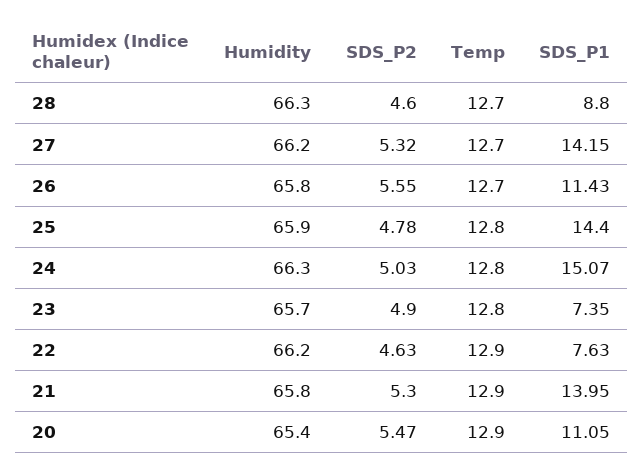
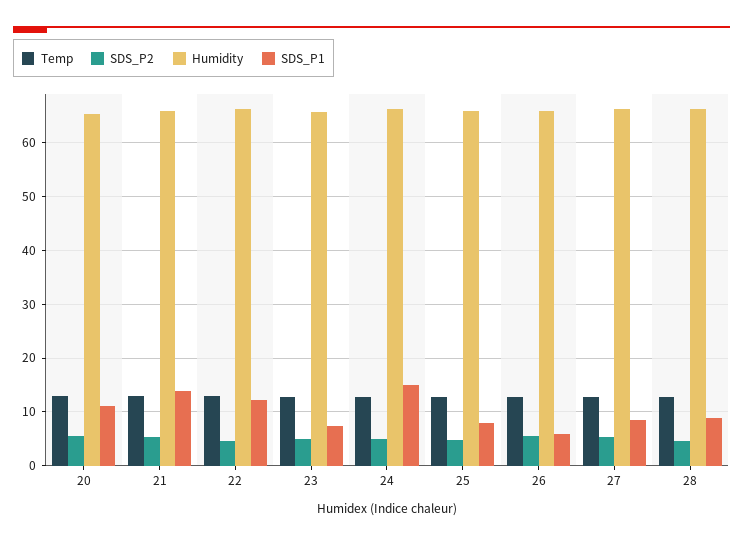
SDS_P1, 27: 14.15 -> 8
SDS_P1, 26: 11.43 -> 6
SDS_P1, 25: 14.4 -> 8
SDS_P1, 22: 7.63 -> 12

